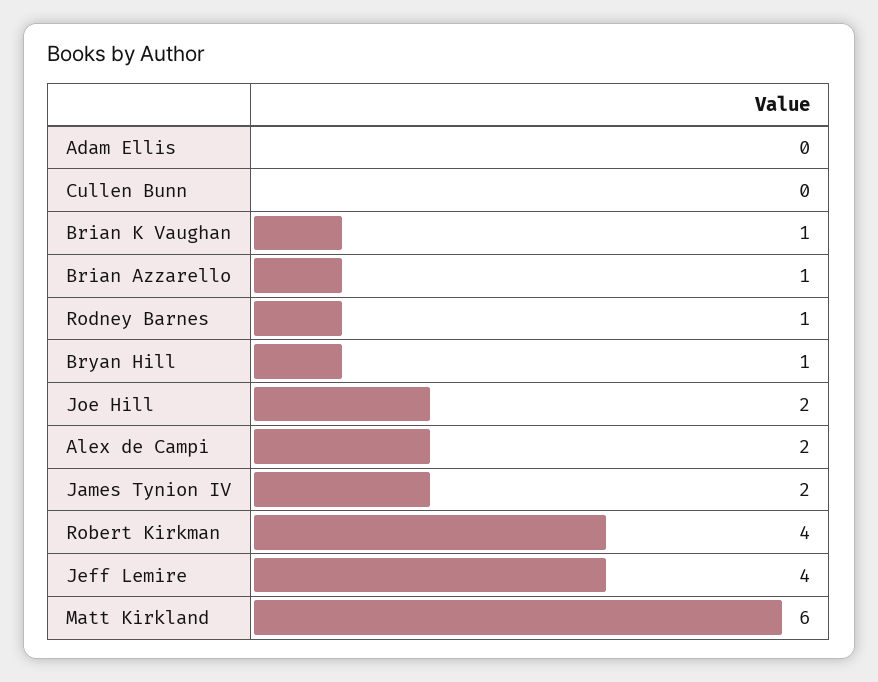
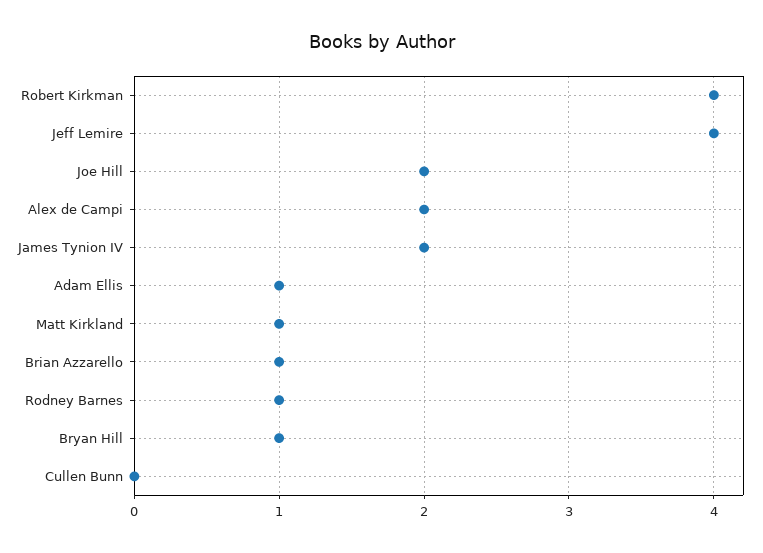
Adam Ellis: 0 -> 1
Brian K Vaughan: 1 -> none
Matt Kirkland: 6 -> 1

